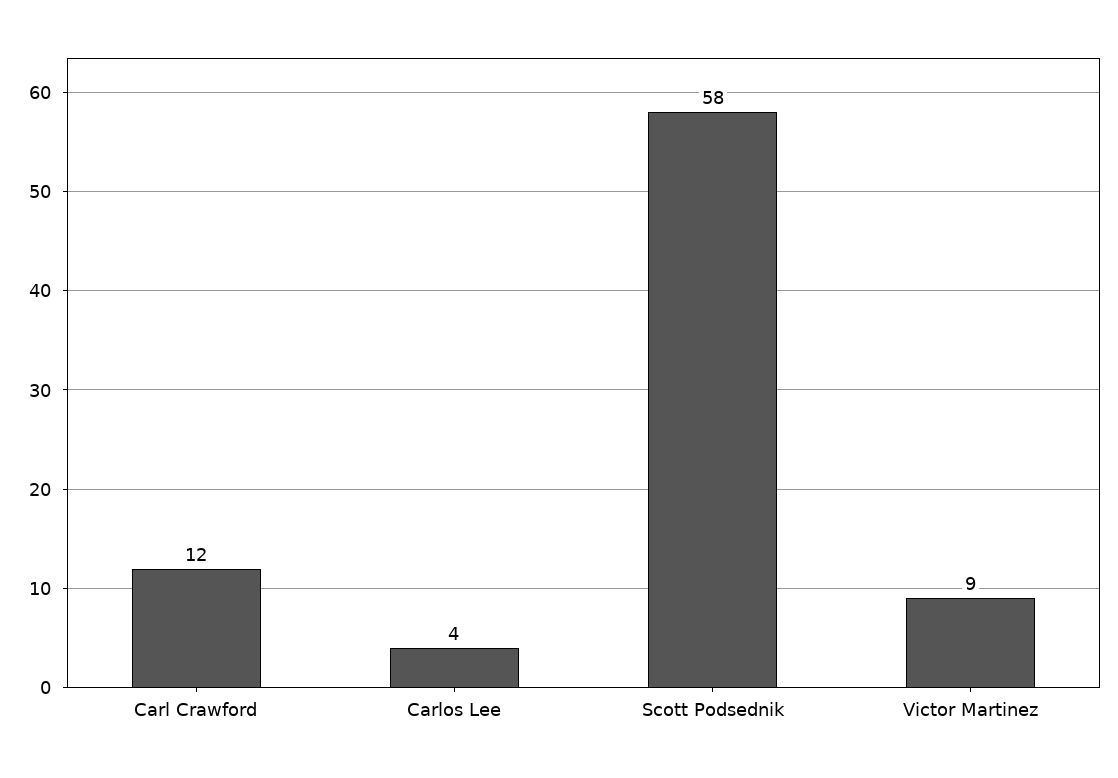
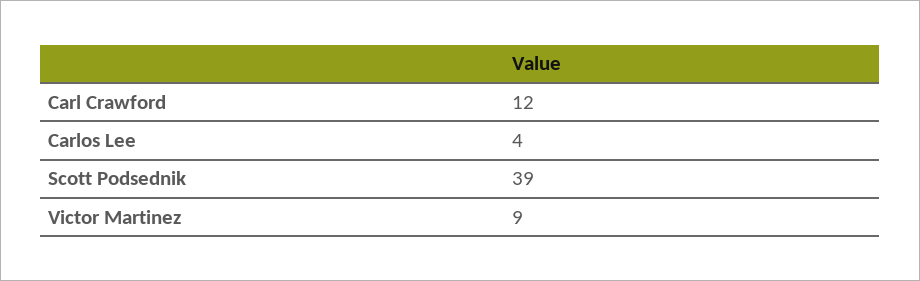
Scott Podsednik: 58 -> 39

